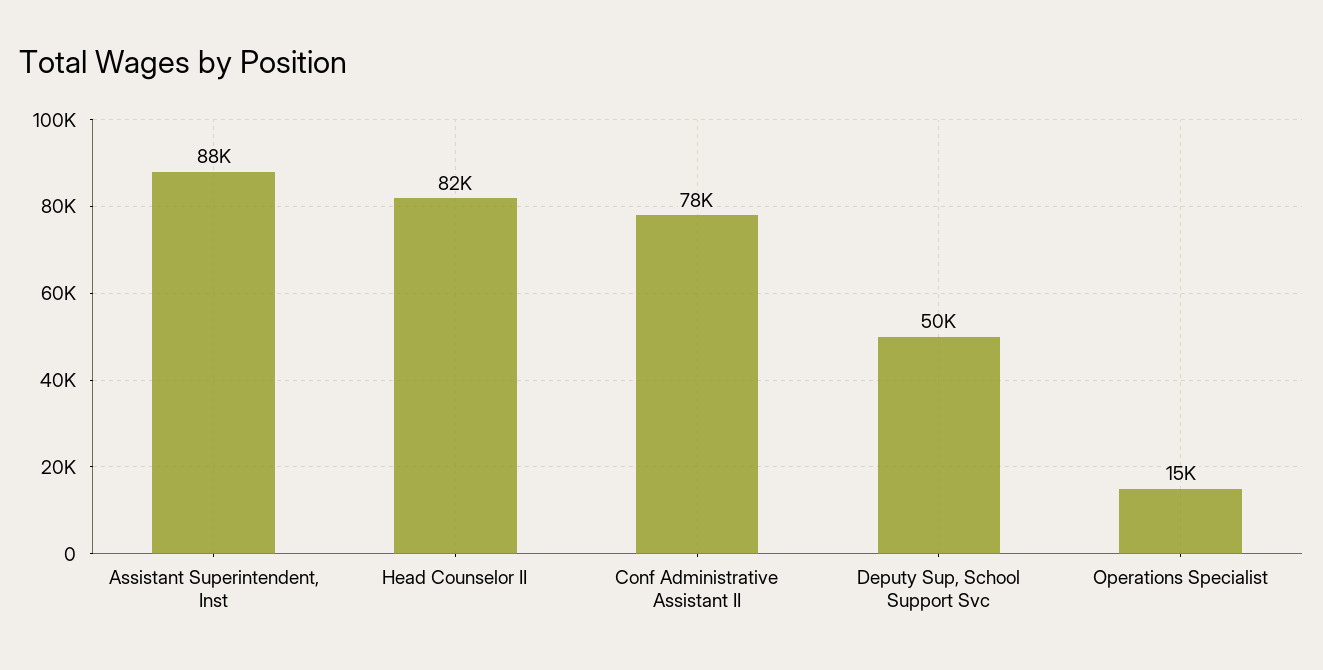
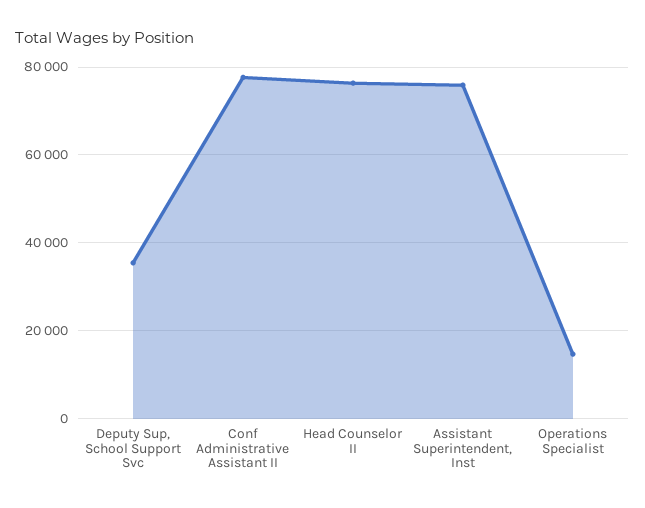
Assistant Superintendent, Inst: 88000 -> 76000
Head Counselor II: 82000 -> 76000
Deputy Sup, School Support Svc: 50000 -> 36000

